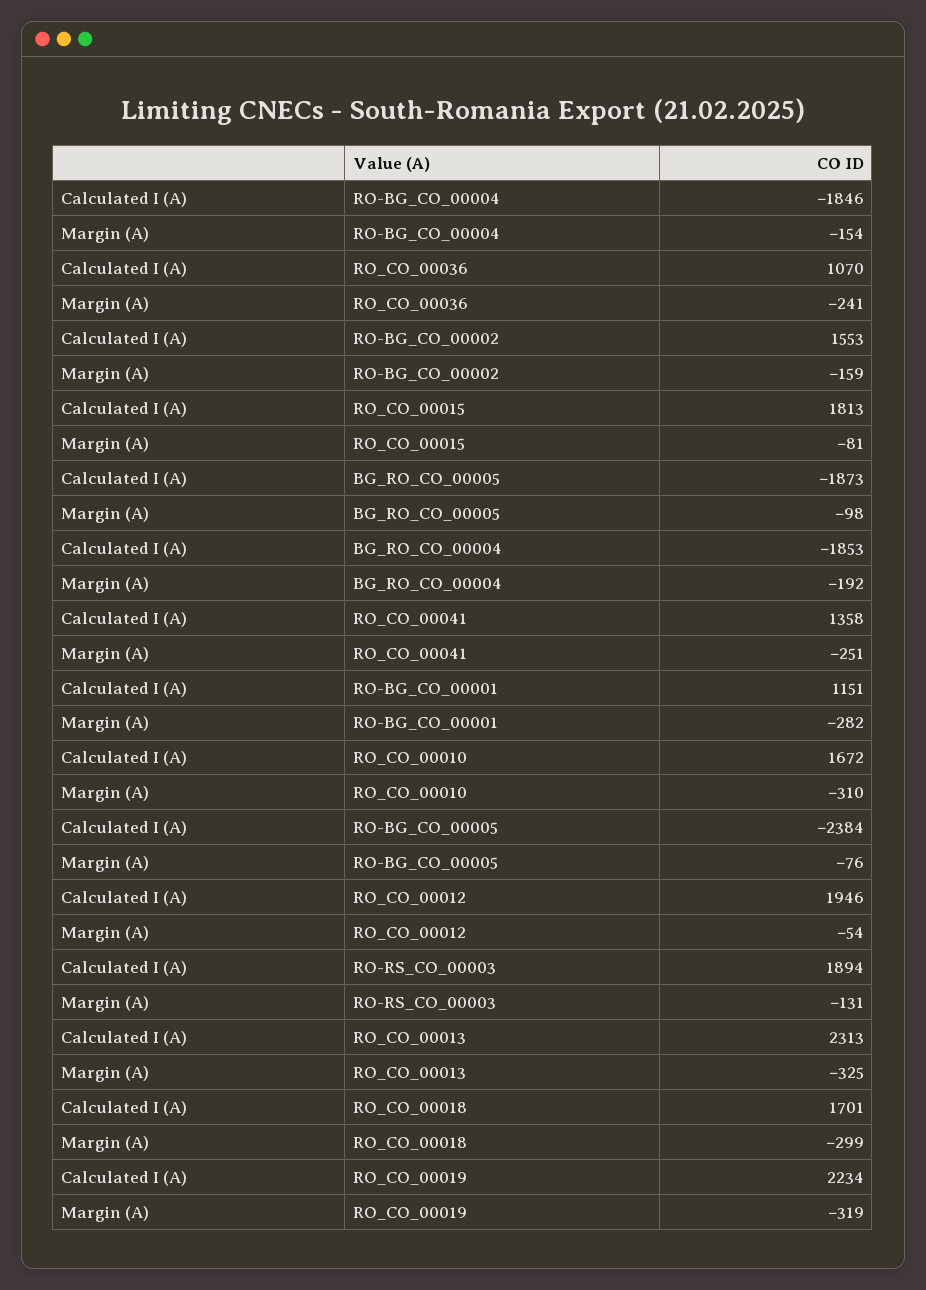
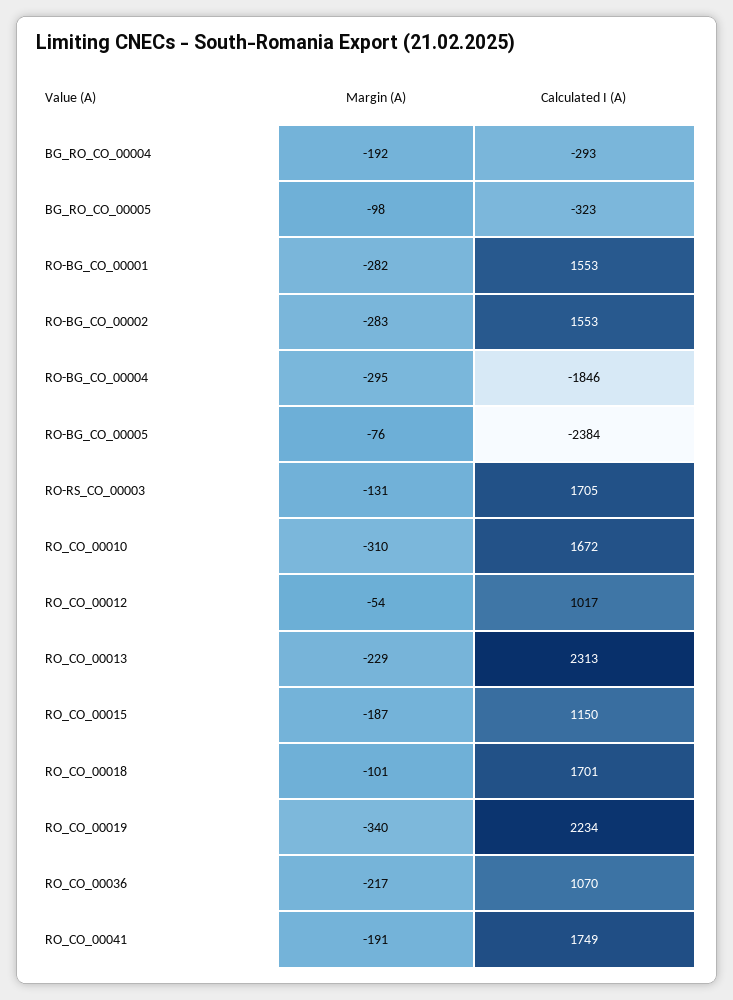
Margin (A), RO-BG_CO_00004: -154 -> -295
Margin (A), RO_CO_00036: -241 -> -217
Margin (A), RO-BG_CO_00002: -159 -> -283
Calculated I (A), RO_CO_00015: 1813 -> 1150
Margin (A), RO_CO_00015: -81 -> -187
Calculated I (A), BG_RO_CO_00005: -1873 -> -323
Calculated I (A), BG_RO_CO_00004: -1853 -> -293
Calculated I (A), RO_CO_00041: 1358 -> 1749
Margin (A), RO_CO_00041: -251 -> -191
Calculated I (A), RO-BG_CO_00001: 1151 -> 1553
Calculated I (A), RO_CO_00012: 1946 -> 1017
Calculated I (A), RO-RS_CO_00003: 1894 -> 1705
Margin (A), RO_CO_00013: -325 -> -229
Margin (A), RO_CO_00018: -299 -> -101
Margin (A), RO_CO_00019: -319 -> -340

